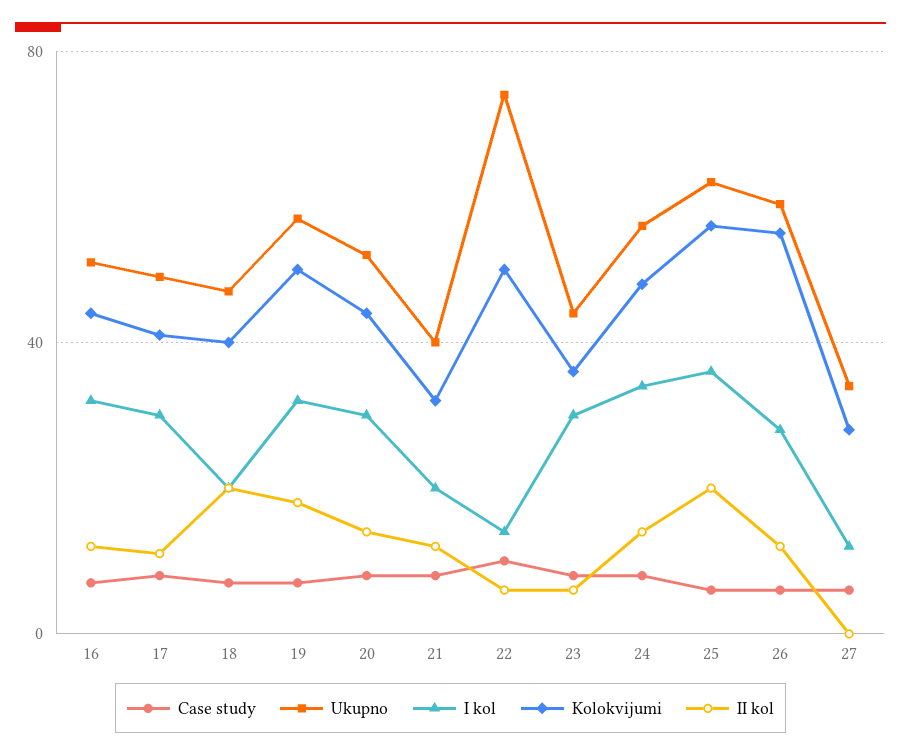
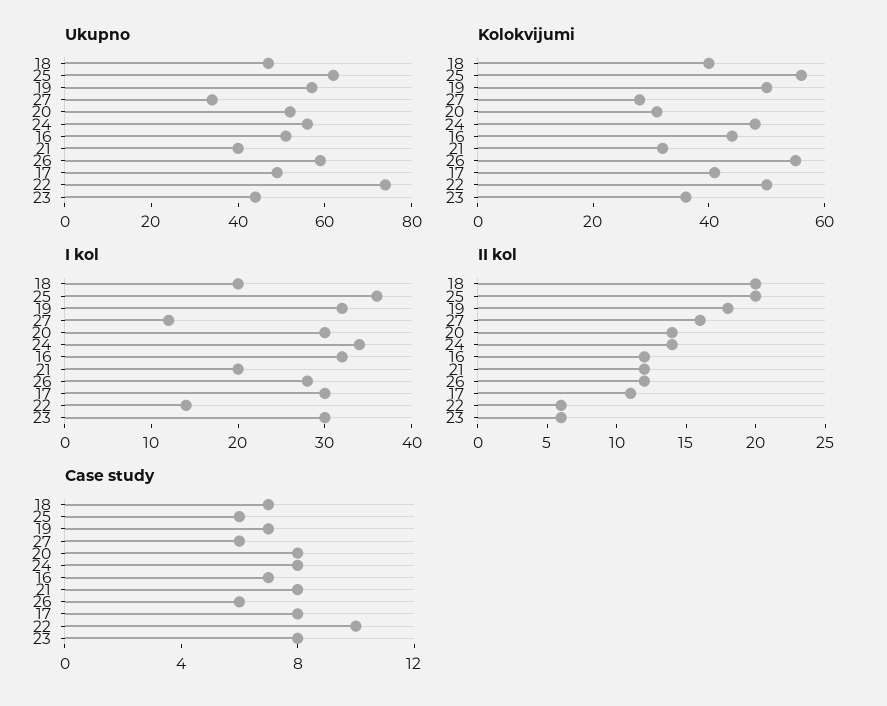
Kolokvijumi, 20: 45 -> 30
II kol, 27: 0 -> 16

